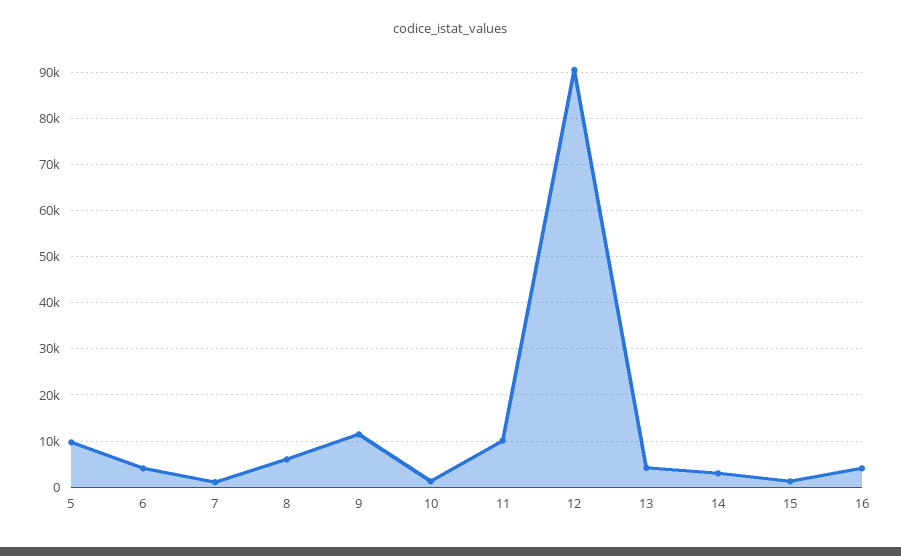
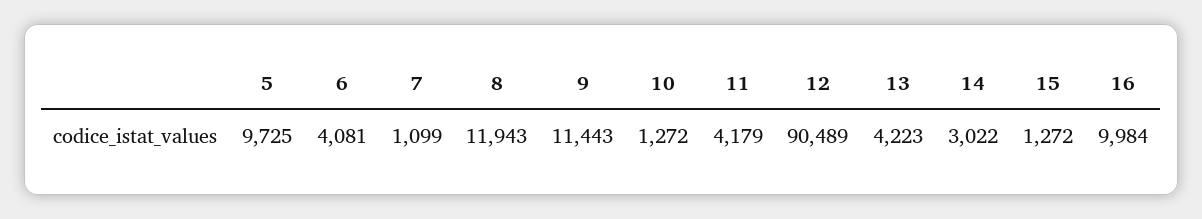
8: 6000 -> 11943
11: 10000 -> 4179
16: 4000 -> 9984

